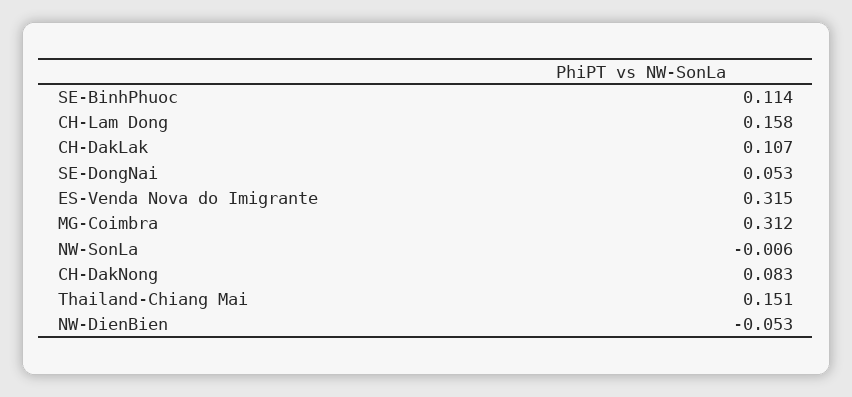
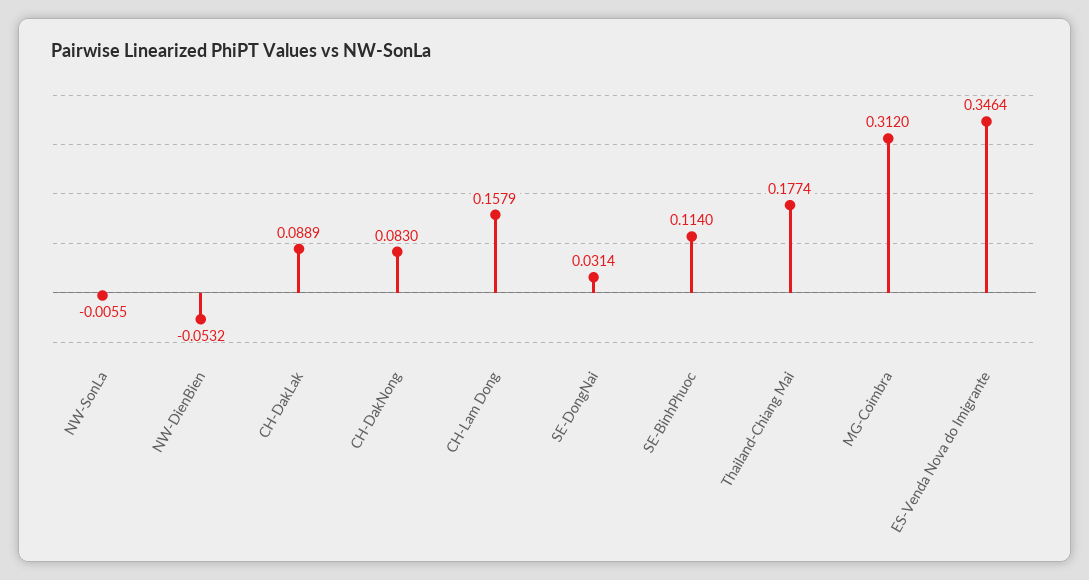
CH-DakLak: 0.107 -> 0.0889
SE-DongNai: 0.053 -> 0.0314
ES-Venda Nova do Imigrante: 0.315 -> 0.3464
Thailand-Chiang Mai: 0.151 -> 0.1774

